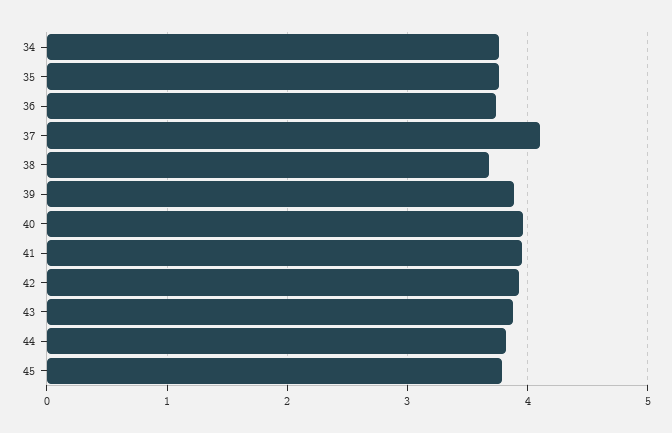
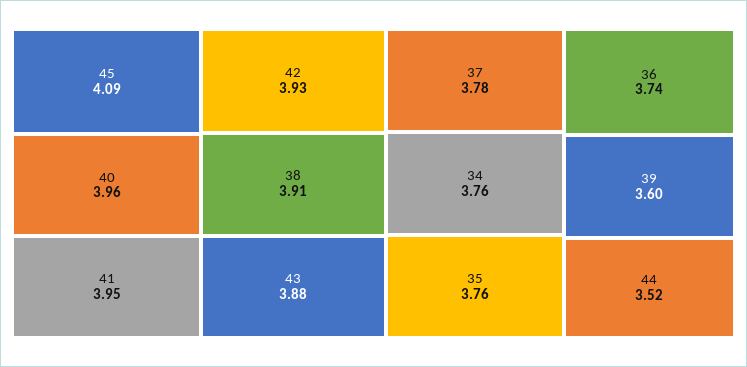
37: 4.1 -> 3.78
38: 3.7 -> 3.91
39: 3.9 -> 3.6
44: 3.8 -> 3.52
45: 3.8 -> 4.09

